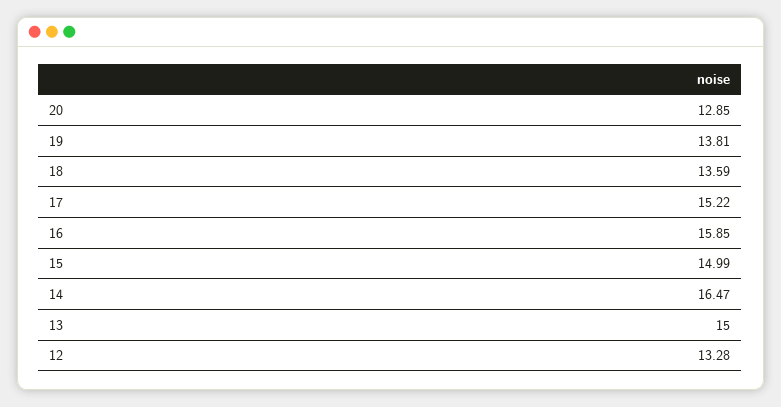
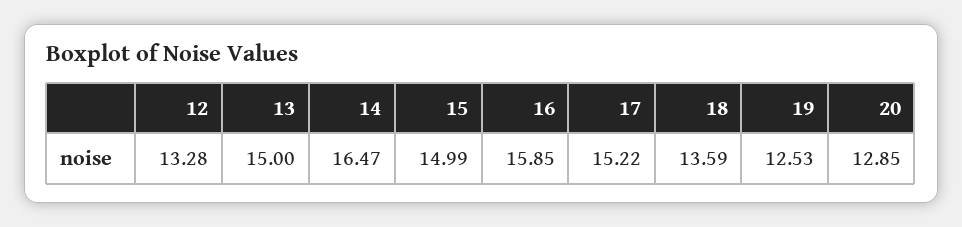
19: 13.81 -> 12.53

